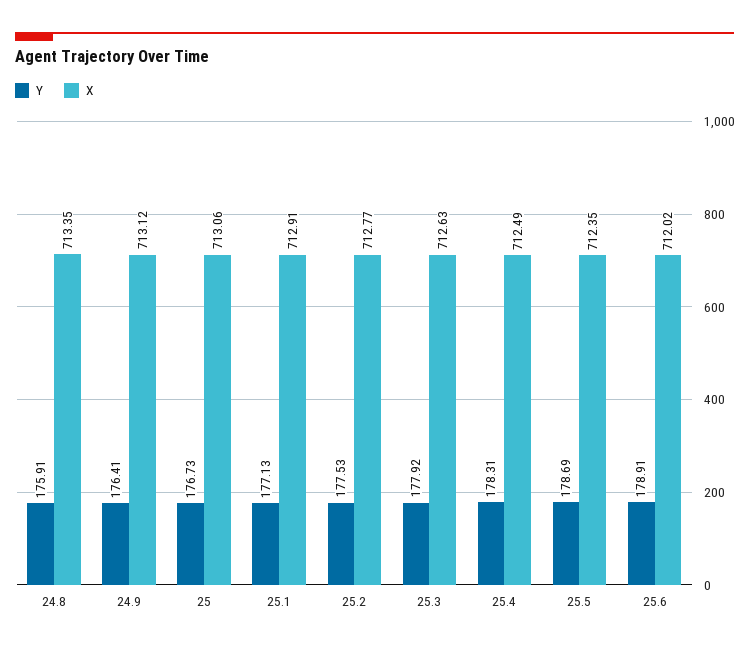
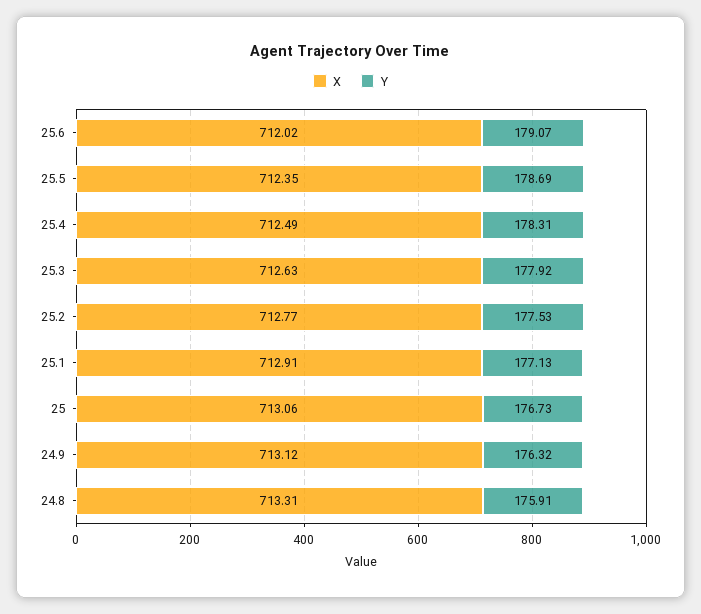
X, 24.8: 713.35 -> 713.31
Y, 24.9: 176.41 -> 176.32
Y, 25.6: 178.91 -> 179.07

